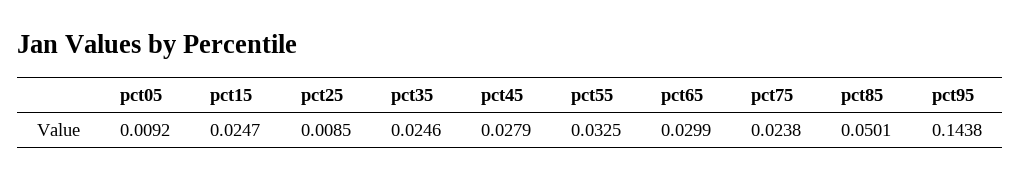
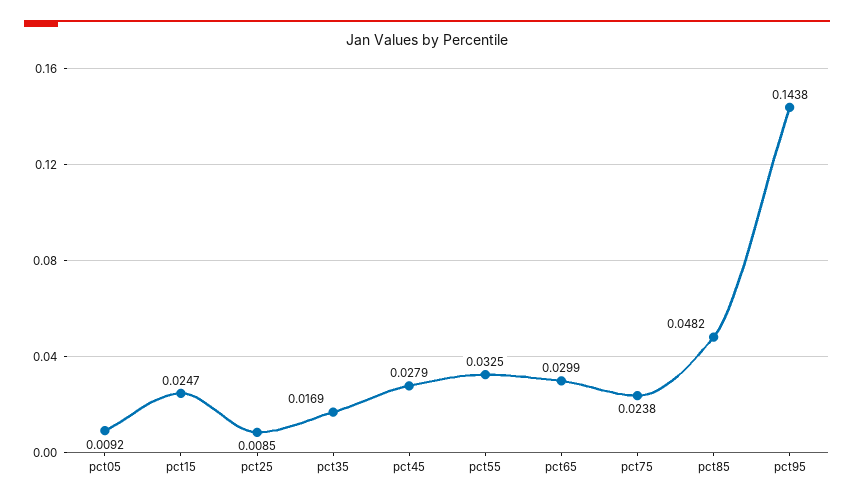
pct35: 0.0246 -> 0.0169
pct85: 0.0501 -> 0.0482

